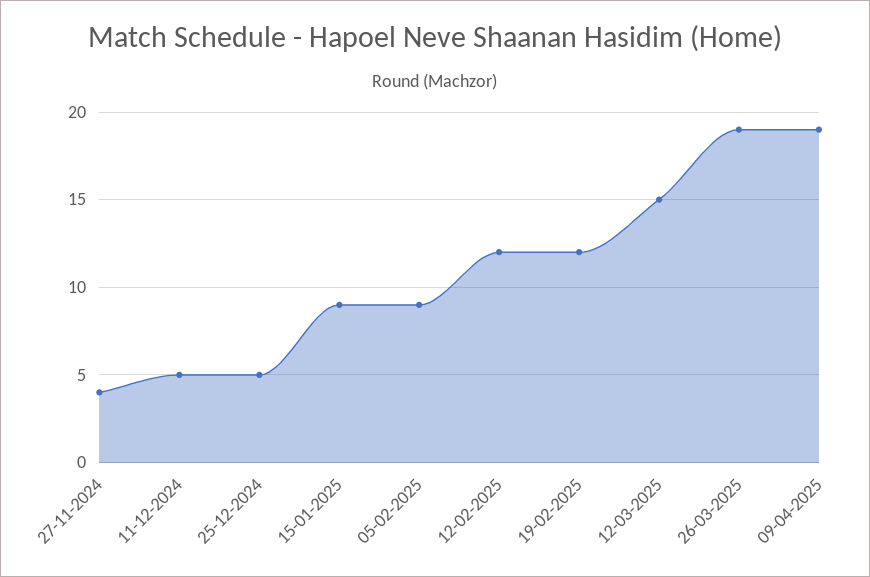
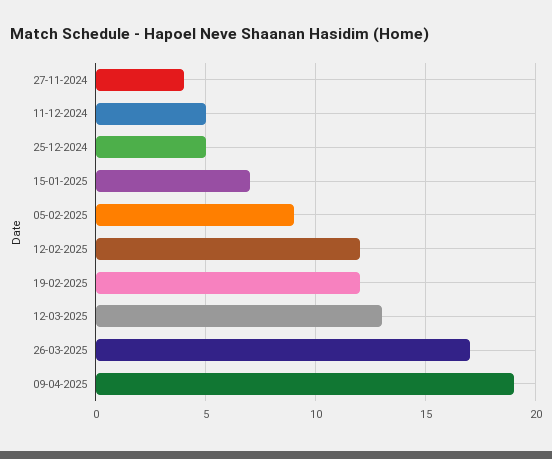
15-01-2025: 9 -> 7
12-03-2025: 15 -> 13
26-03-2025: 19 -> 17

